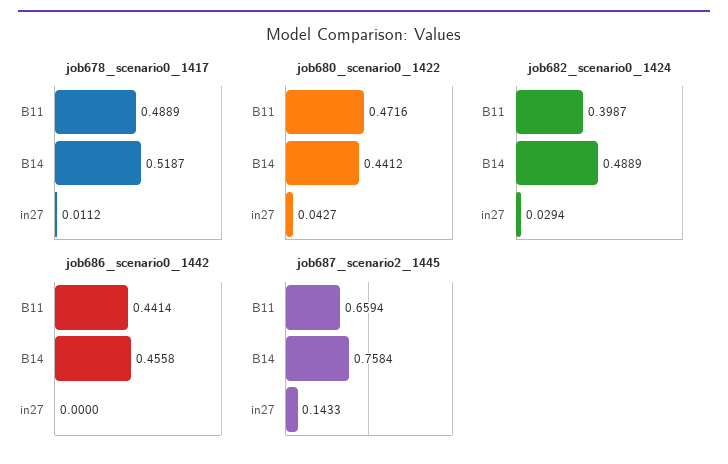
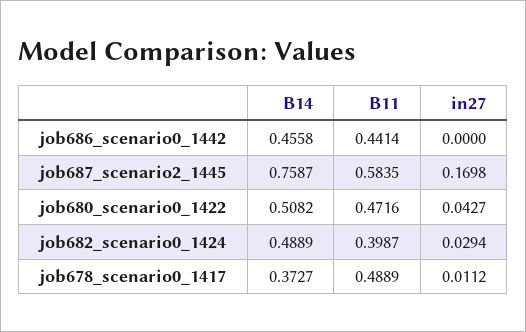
job678_scenario0_1417, B14: 0.5187 -> 0.3727
job680_scenario0_1422, B14: 0.4412 -> 0.5082
job687_scenario2_1445, B11: 0.6594 -> 0.5835
job687_scenario2_1445, B14: 0.7584 -> 0.7587
job687_scenario2_1445, in27: 0.1433 -> 0.1698

